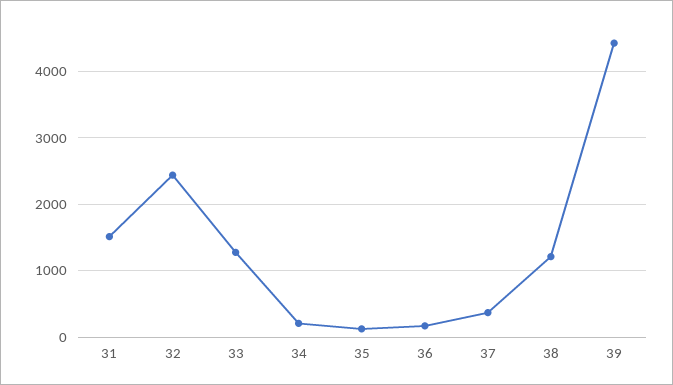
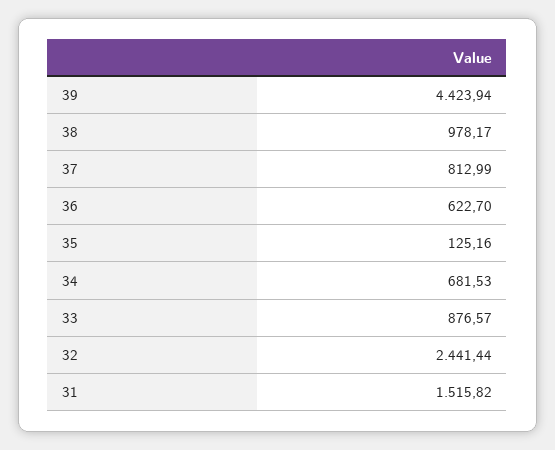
33: 1300 -> 876.57
34: 200 -> 681.53
36: 200 -> 622.7
37: 400 -> 812.99
38: 1200 -> 978.17

